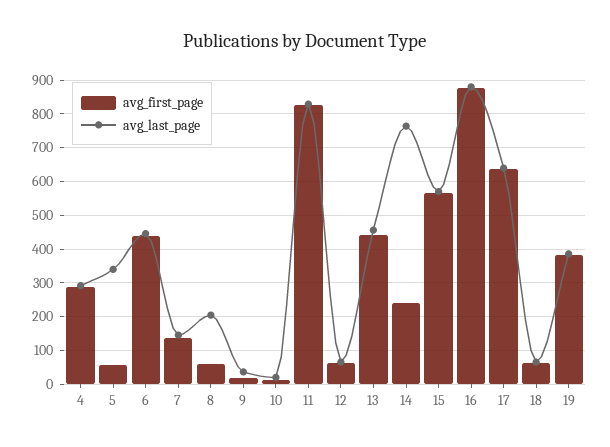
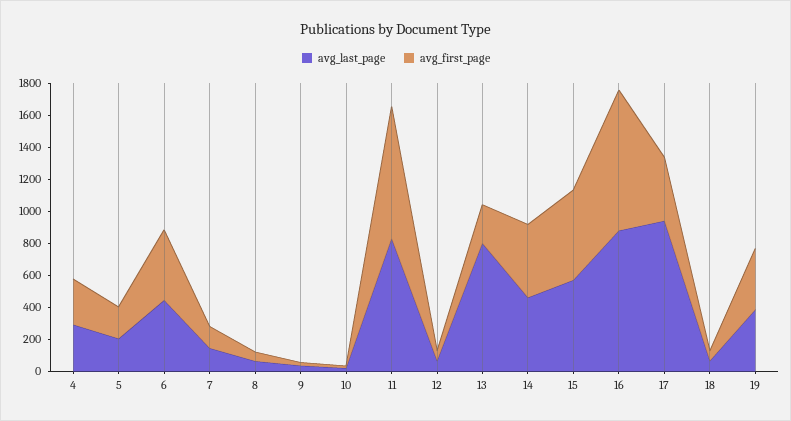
avg_first_page, 5: 60 -> 200
avg_last_page, 5: 340 -> 200
avg_last_page, 8: 200 -> 50
avg_first_page, 13: 440 -> 250
avg_last_page, 13: 460 -> 800
avg_first_page, 14: 240 -> 450
avg_last_page, 14: 760 -> 450
avg_first_page, 17: 640 -> 400
avg_last_page, 17: 640 -> 950

